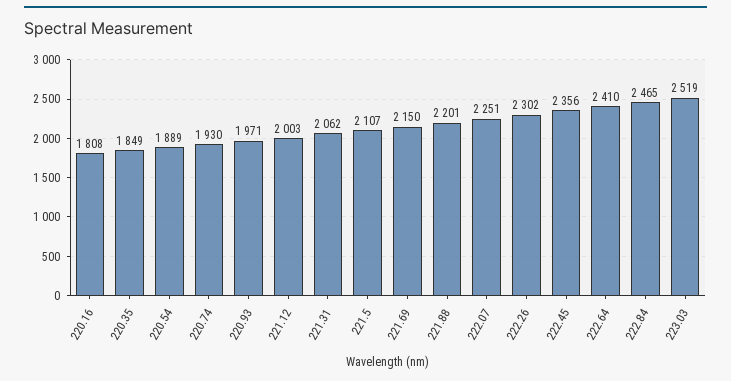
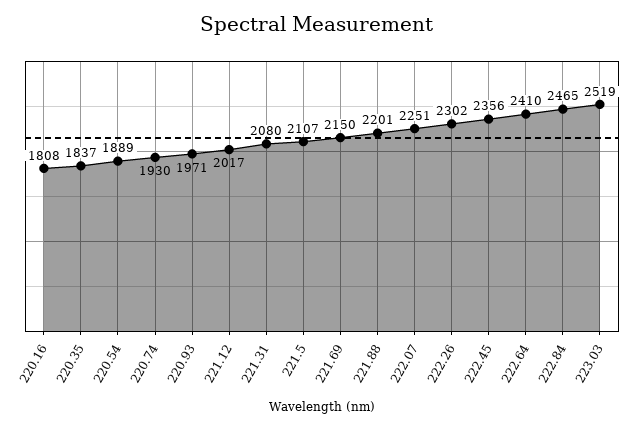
220.35: 1849 -> 1837
221.12: 2003 -> 2017
221.31: 2062 -> 2080

